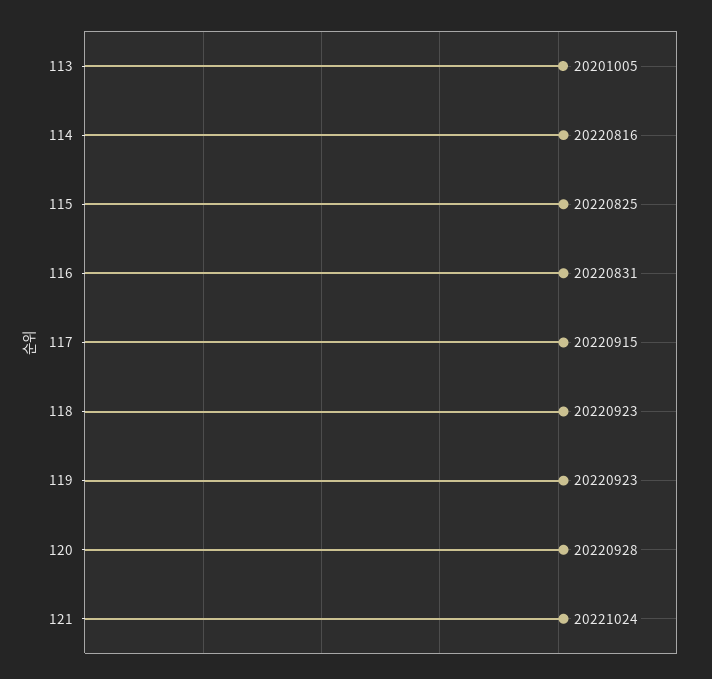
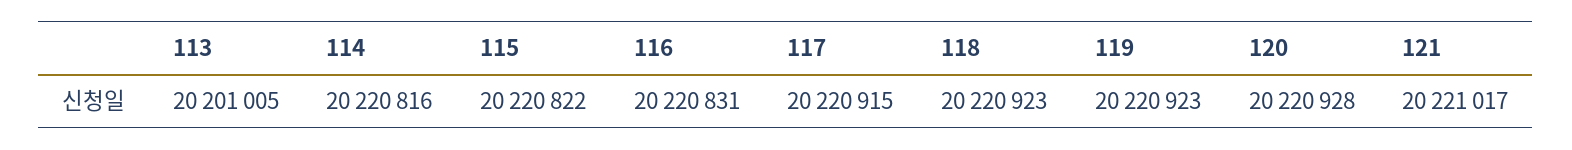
115: 20220825 -> 20220822
121: 20221024 -> 20221017

